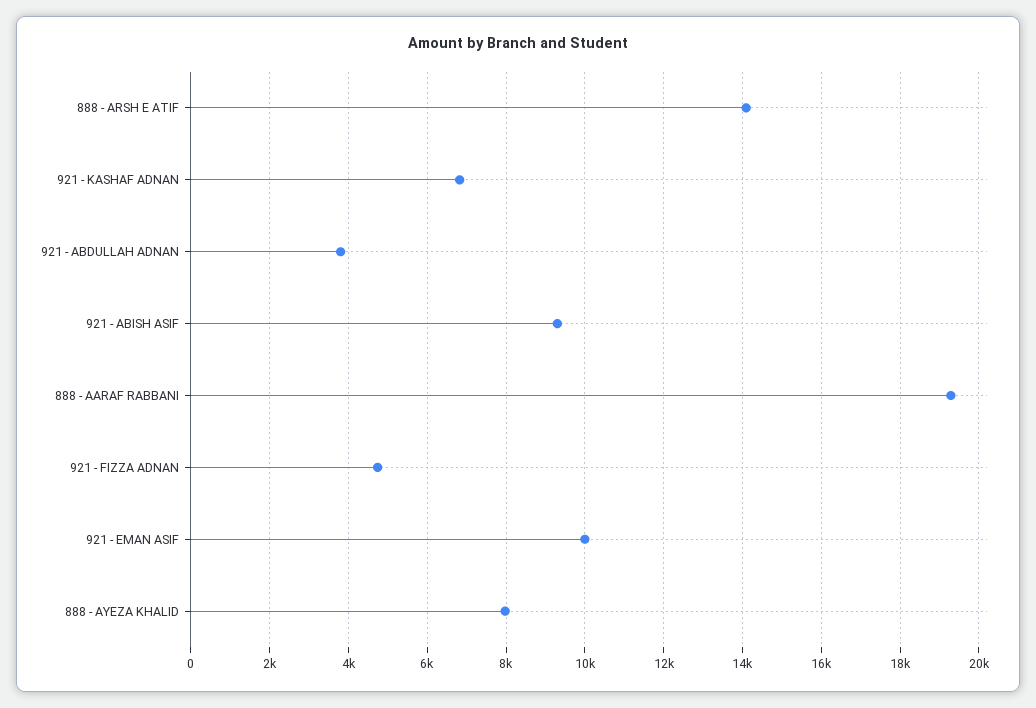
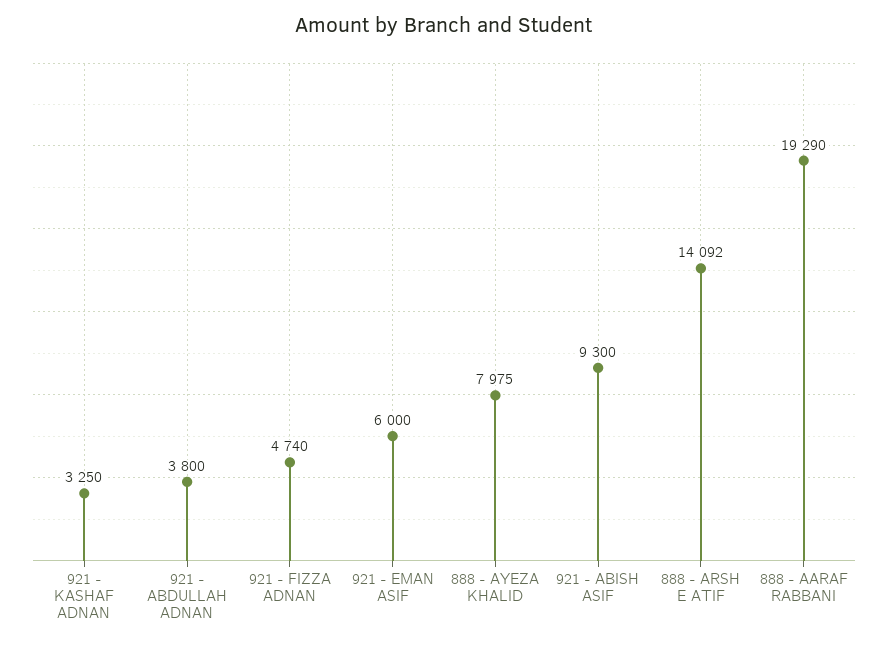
921 - KASHAF ADNAN: 6800 -> 3250
921 - EMAN ASIF: 10000 -> 6000

